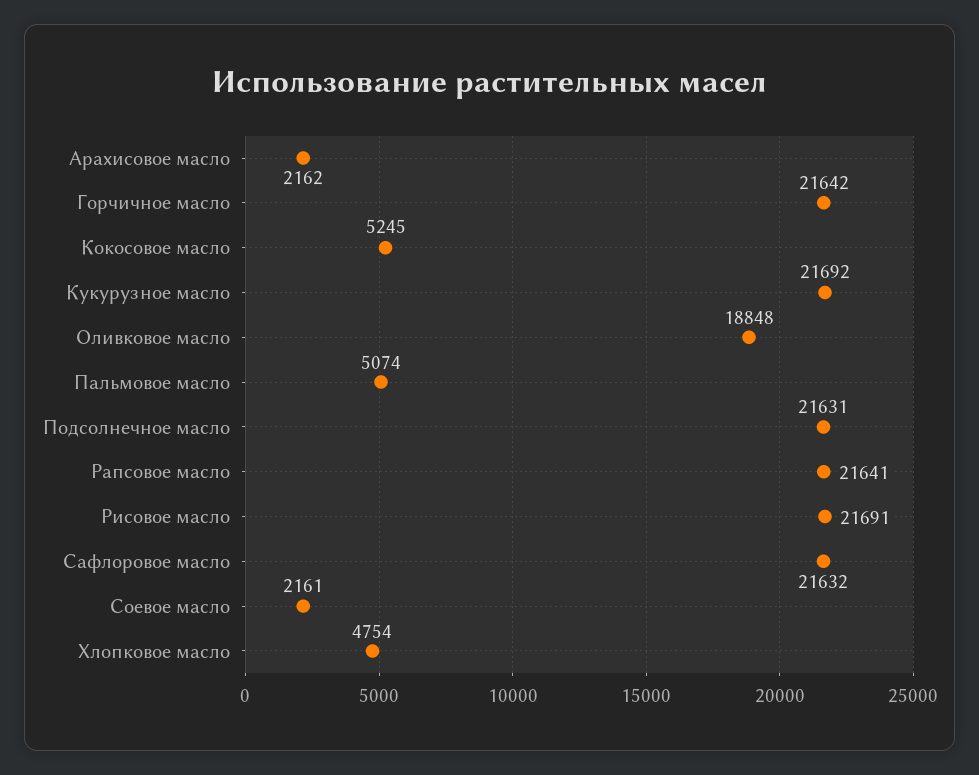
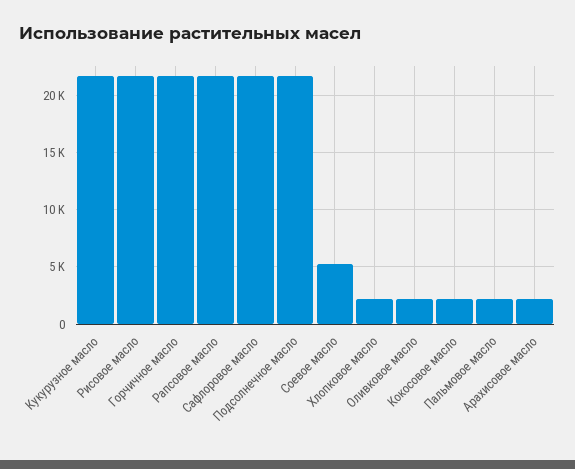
Кокосовое масло: 5245 -> 2000
Оливковое масло: 18848 -> 2000
Пальмовое масло: 5074 -> 2000
Соевое масло: 2161 -> 5000
Хлопковое масло: 4754 -> 2000

